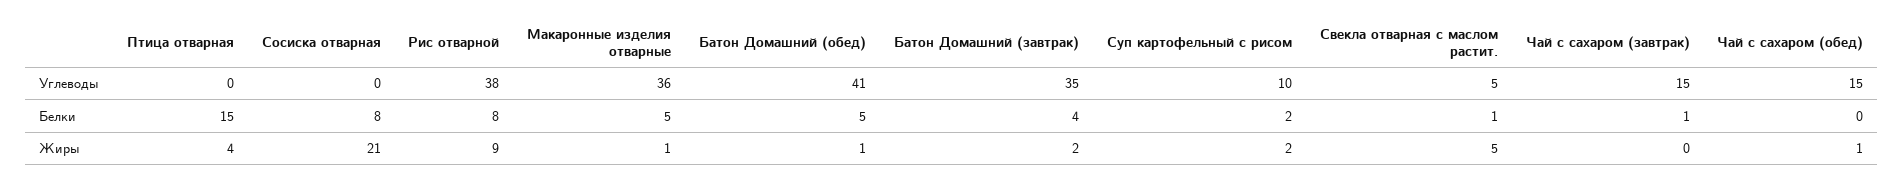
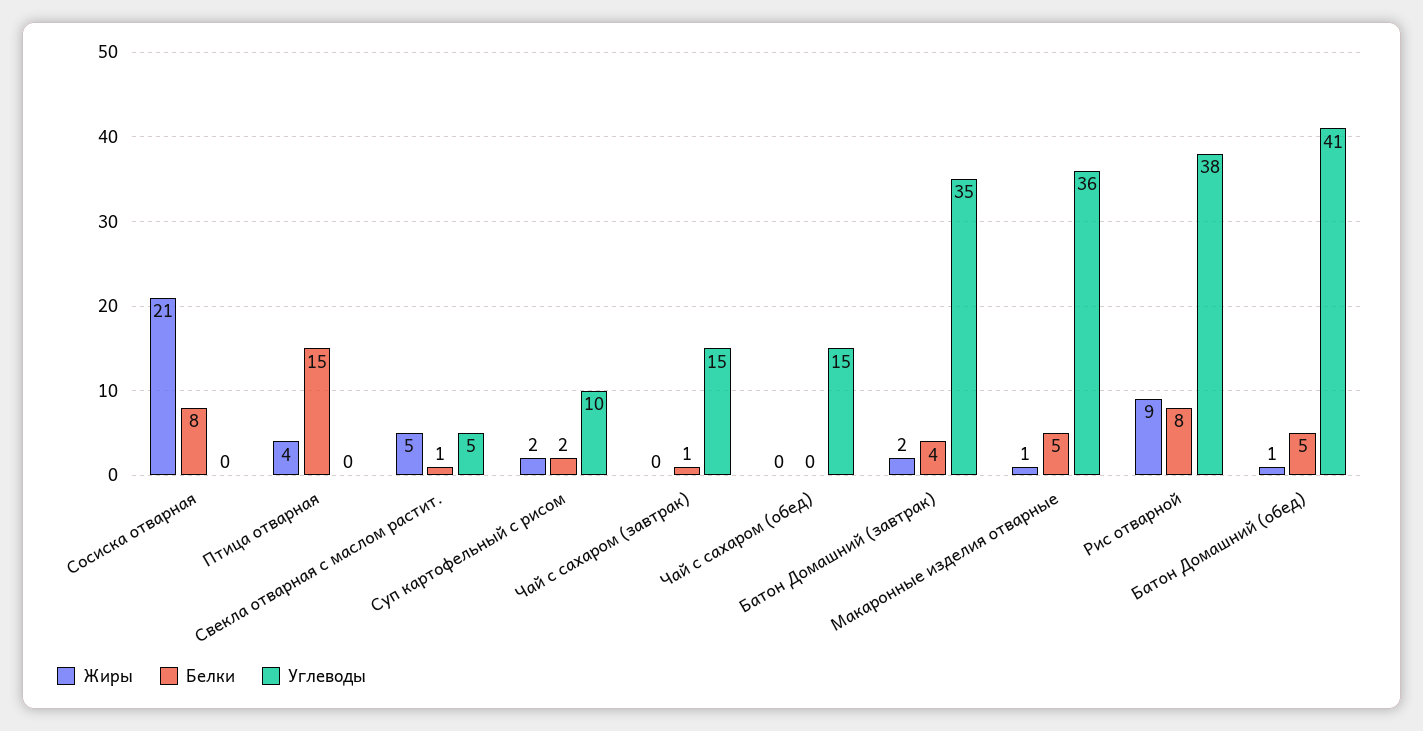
Жиры, Чай с сахаром (обед): 1 -> 0

